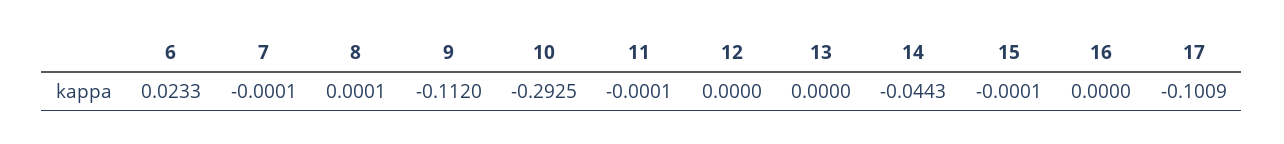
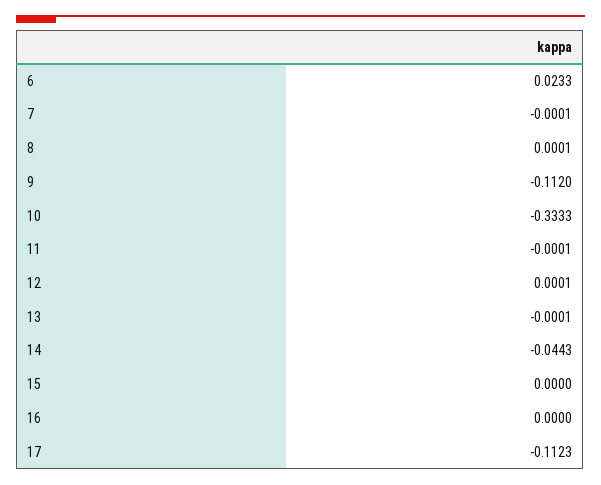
10: -0.2925 -> -0.3333
12: 0 -> 0.0001
13: 0 -> -0.0001
15: -0.0001 -> 0
17: -0.1009 -> -0.1123

